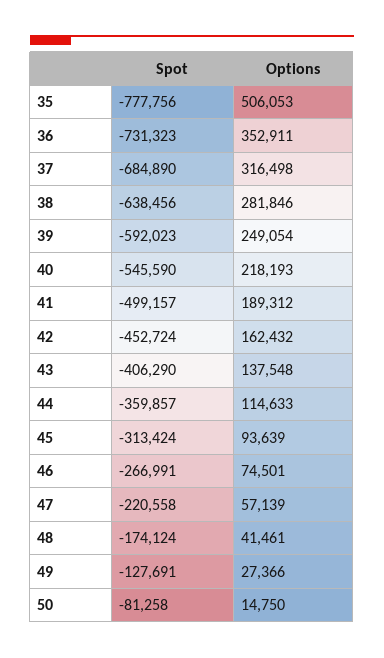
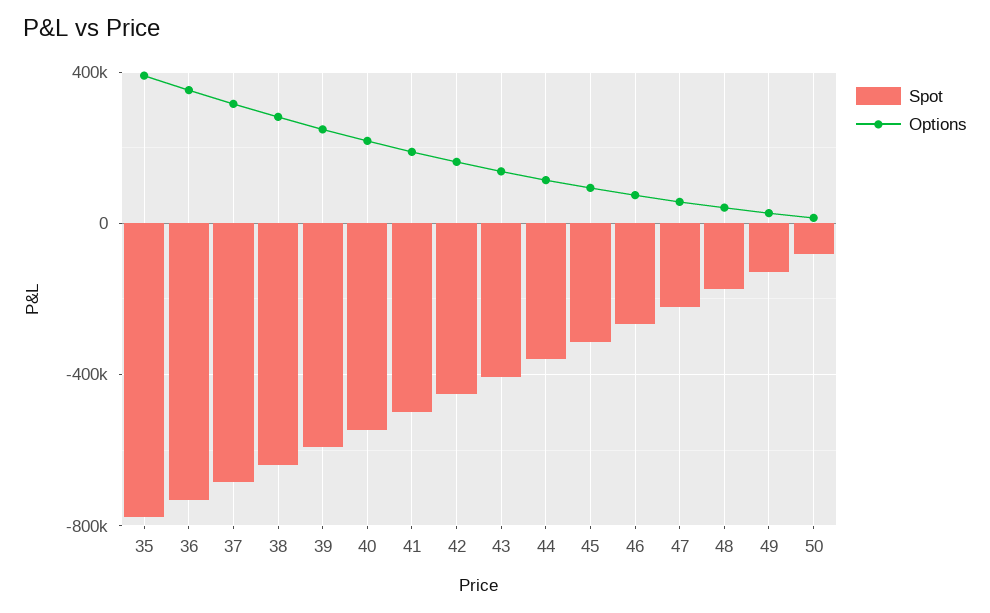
Options, 35: 506053 -> 400000

